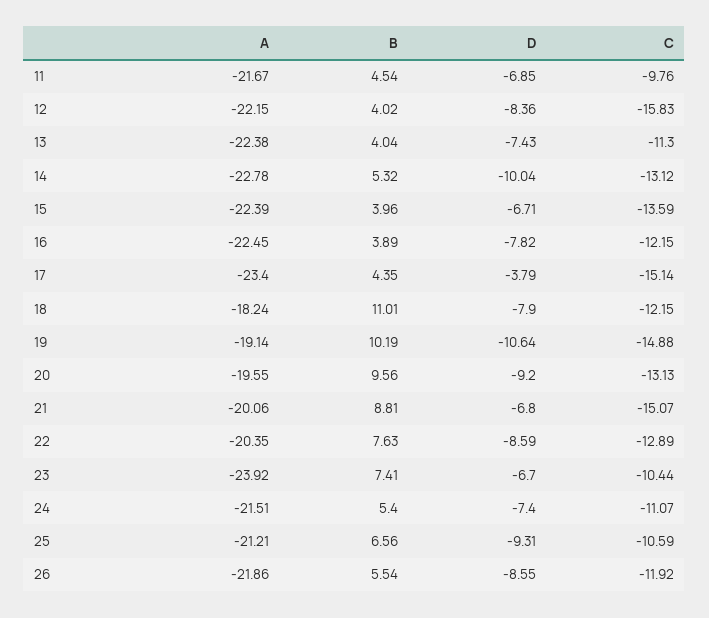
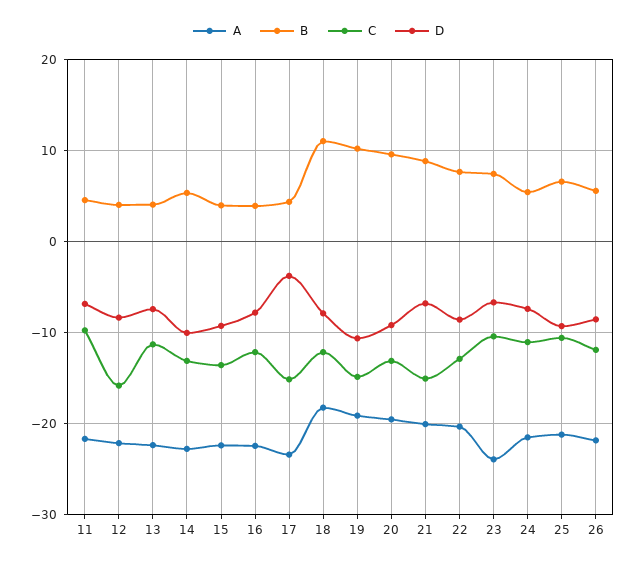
D, 15: -6.71 -> -9

